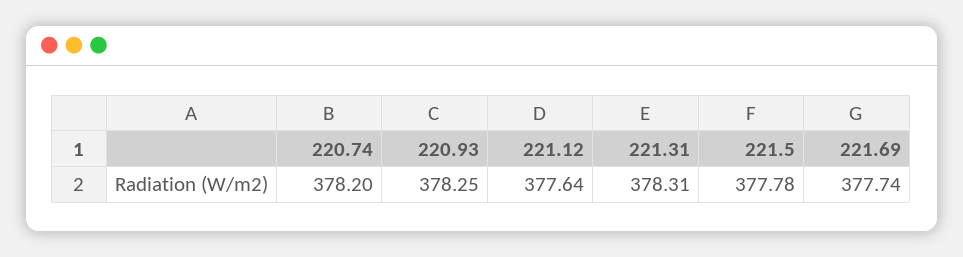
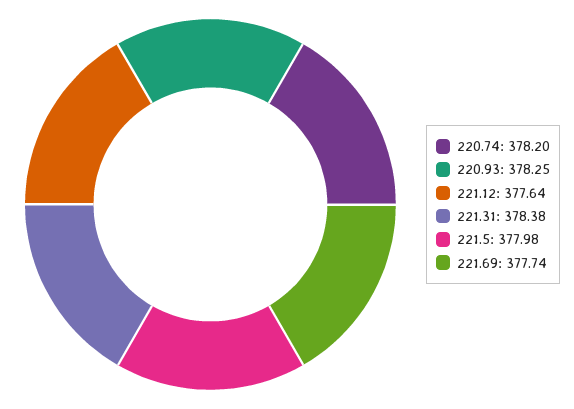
221.31: 378.31 -> 378.38
221.5: 377.78 -> 377.98

